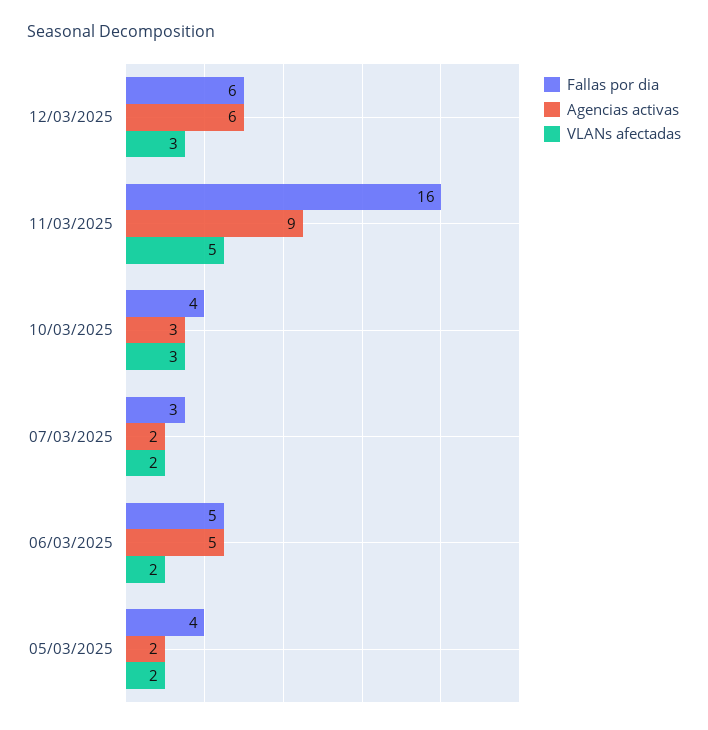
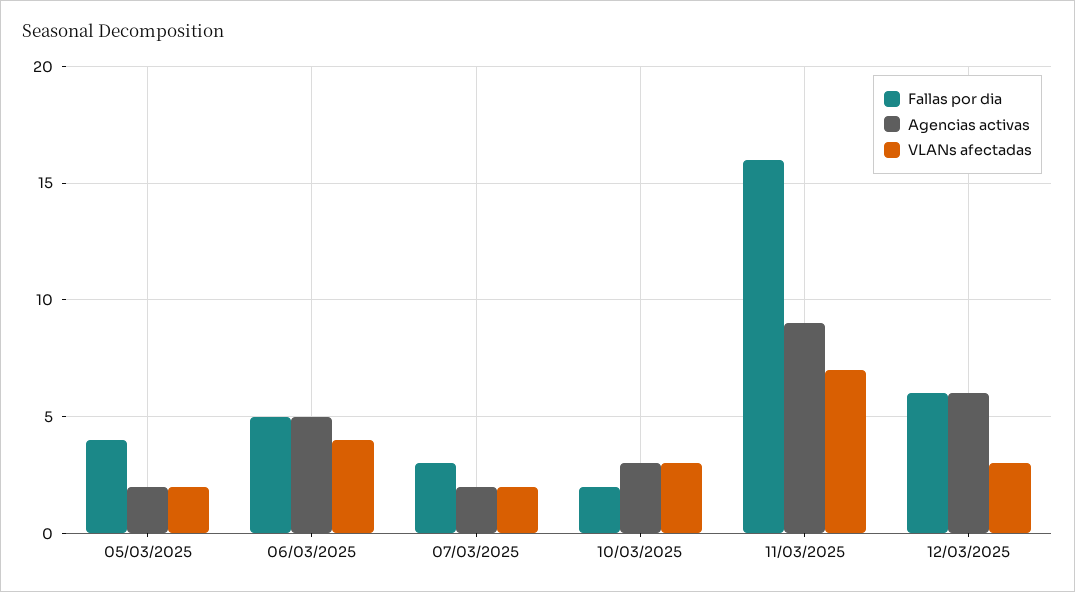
VLANs afectadas, 11/03/2025: 5 -> 7
Fallas por dia, 10/03/2025: 4 -> 2
VLANs afectadas, 06/03/2025: 2 -> 4

